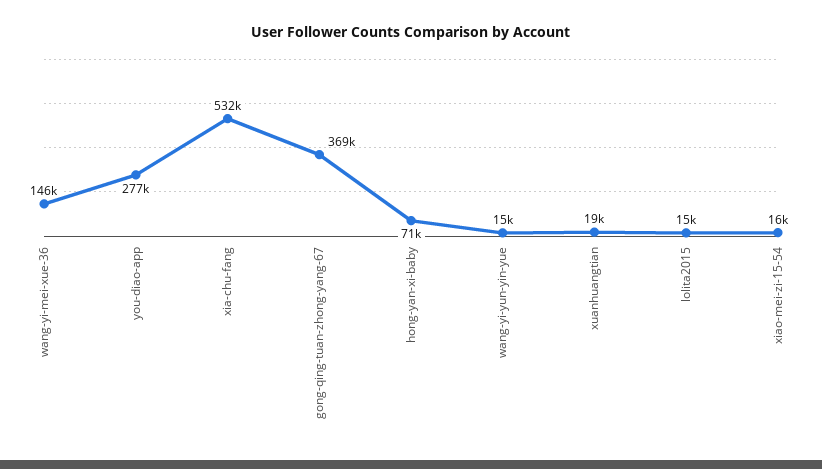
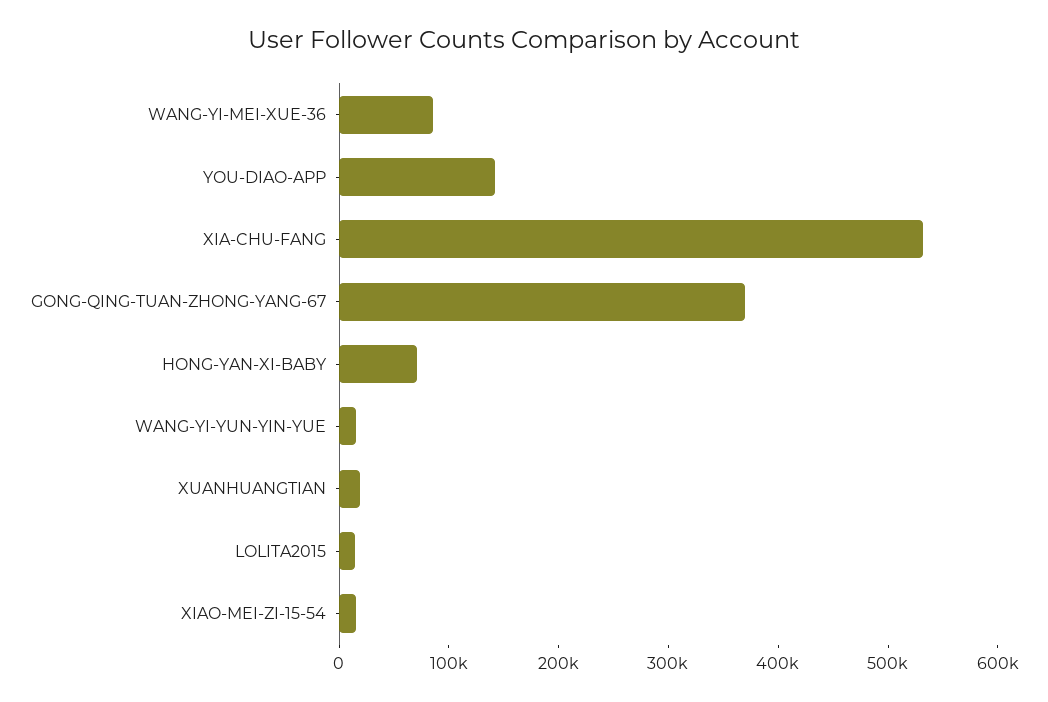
wang-yi-mei-xue-36: 146000 -> 80000
you-diao-app: 277000 -> 140000

